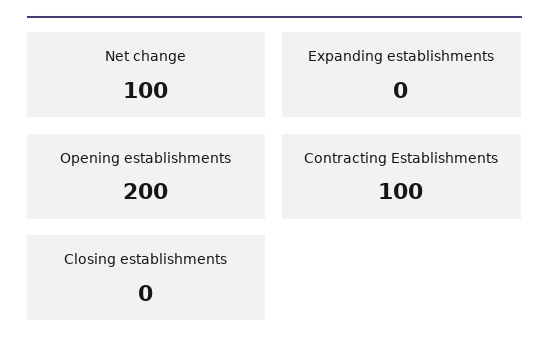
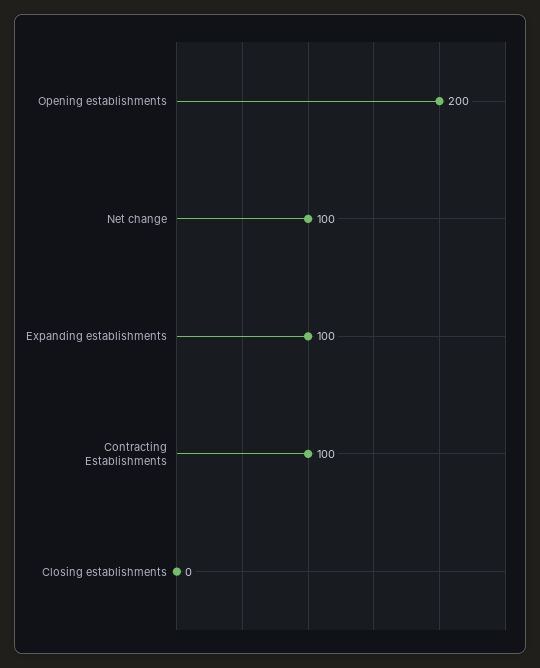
Expanding establishments: 0 -> 100

